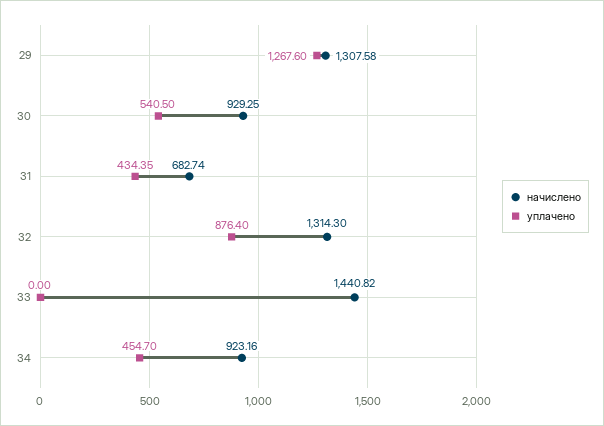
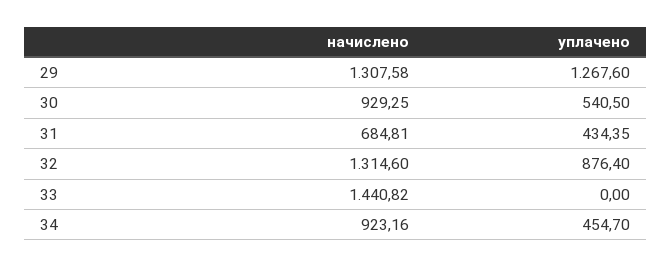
начислено, 31: 682.74 -> 684.81
начислено, 32: 1314.3 -> 1314.6

